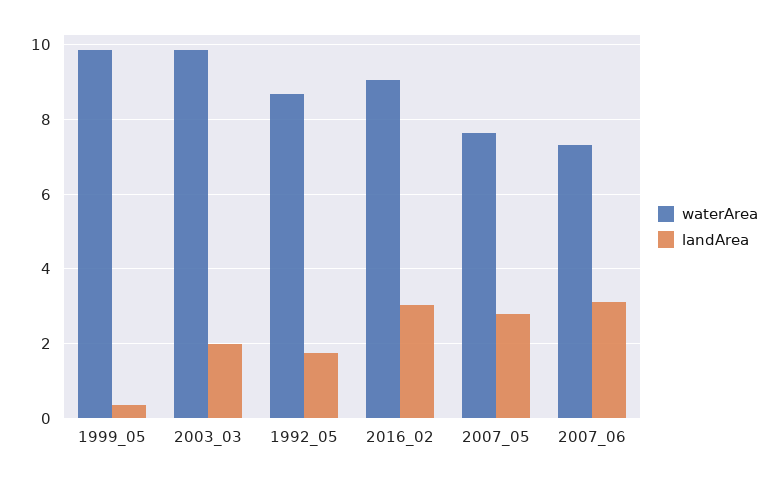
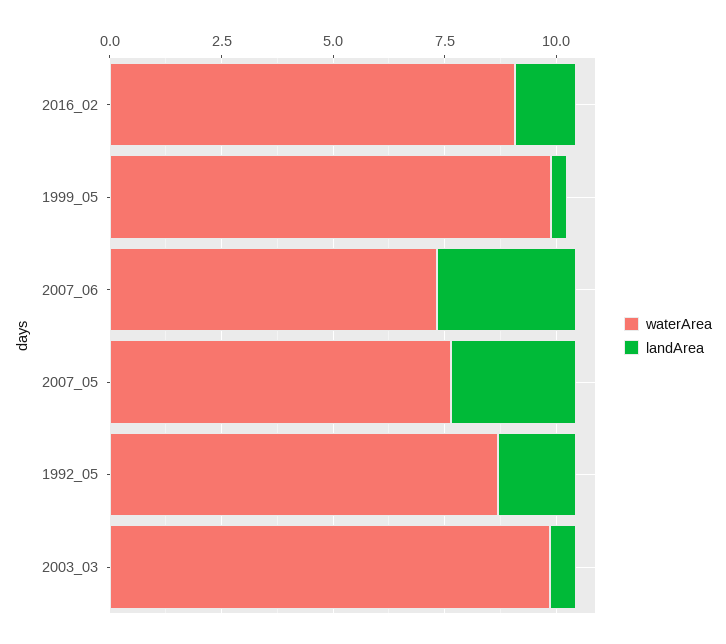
landArea, 2003_03: 2 -> 0.5
landArea, 2016_02: 3 -> 1.5

